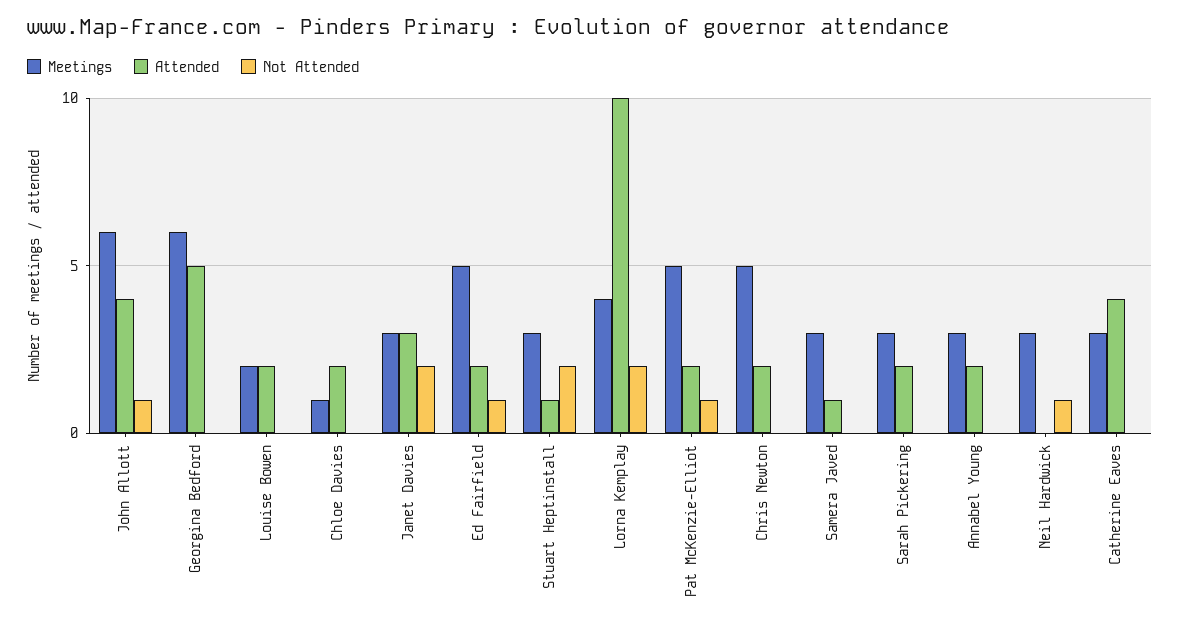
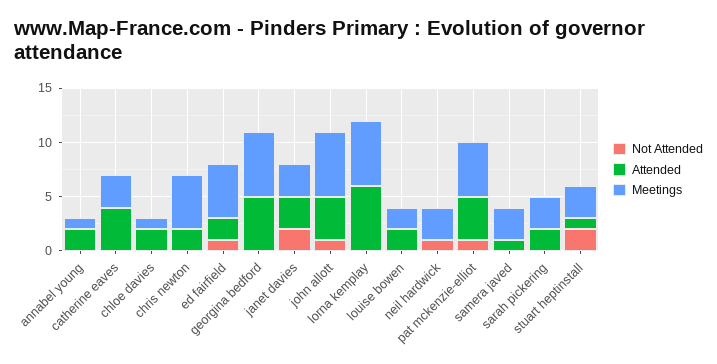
Meetings, Lorna Kemplay: 4 -> 6
Attended, Lorna Kemplay: 10 -> 6
Not Attended, Lorna Kemplay: 2 -> 0
Attended, Pat McKenzie-Elliot: 2 -> 4
Meetings, Annabel Young: 3 -> 1

